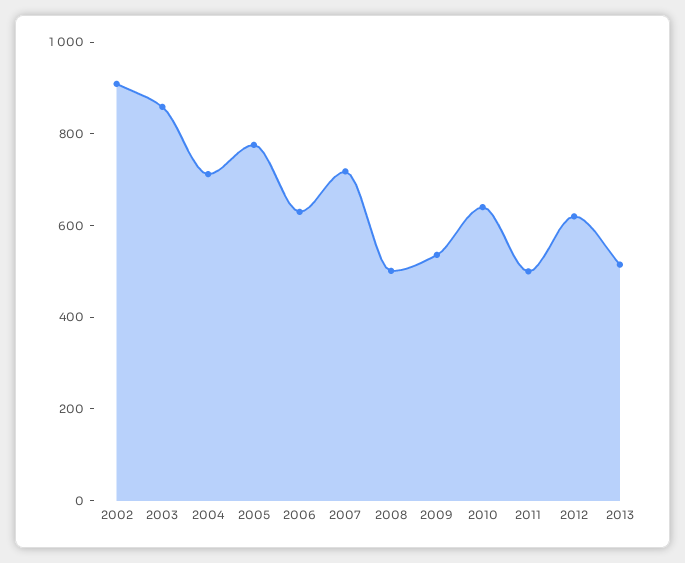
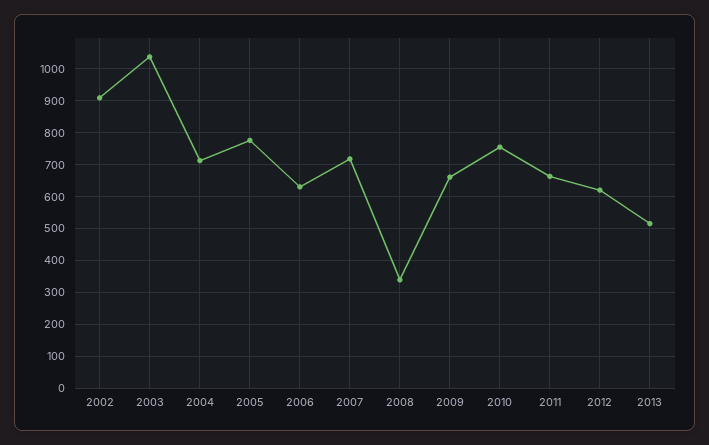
2003: 850 -> 1040
2008: 500 -> 340
2009: 550 -> 660
2010: 650 -> 760
2011: 500 -> 660

